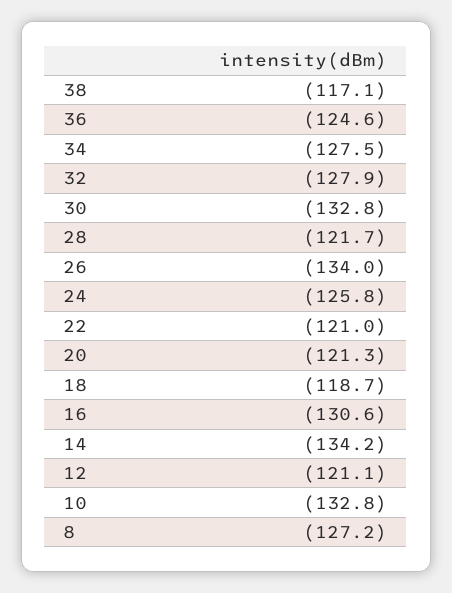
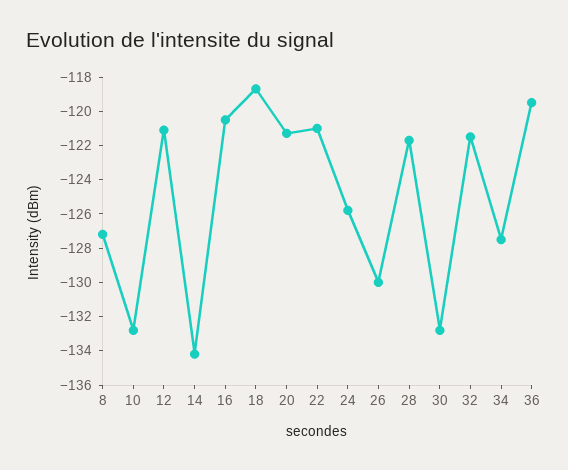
38: -117.1 -> none
36: -124.6 -> -119.5
32: -127.9 -> -121.5
26: -134 -> -130
16: -130.6 -> -120.5

